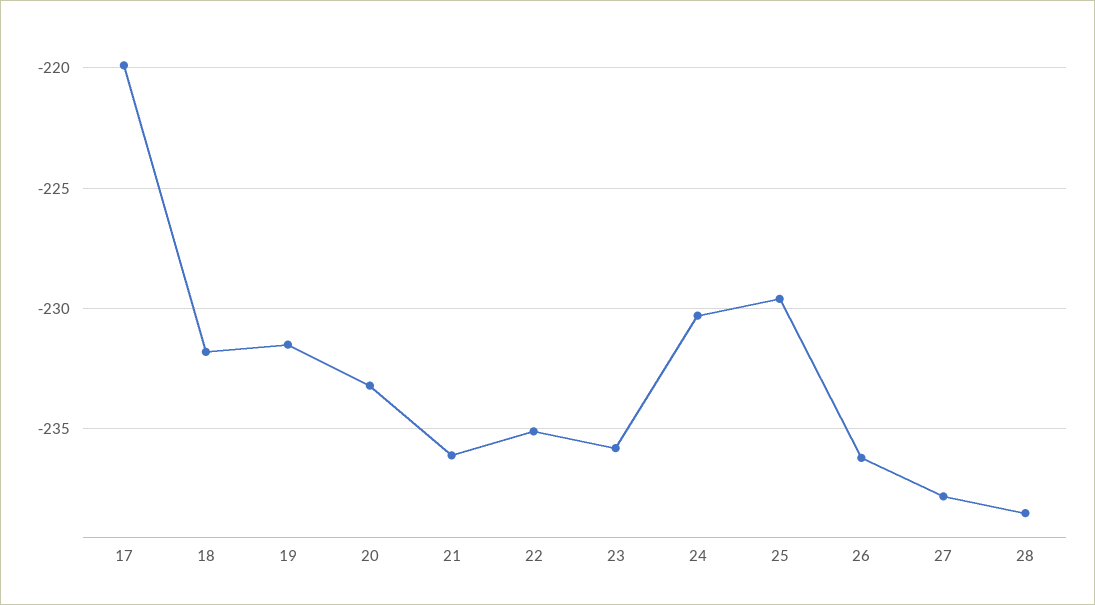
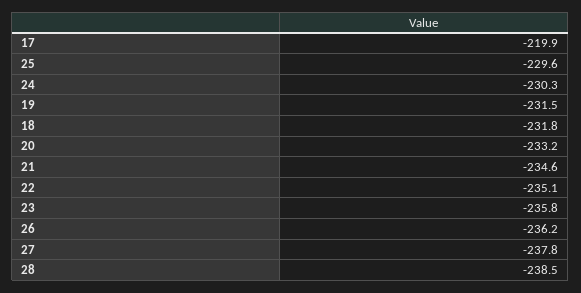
21: -236 -> -234.6

